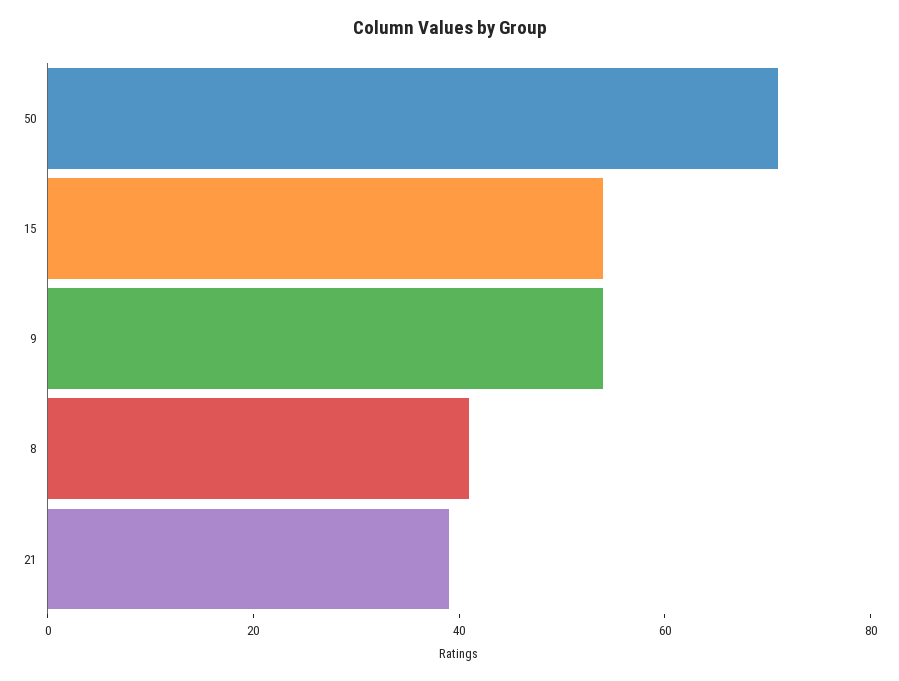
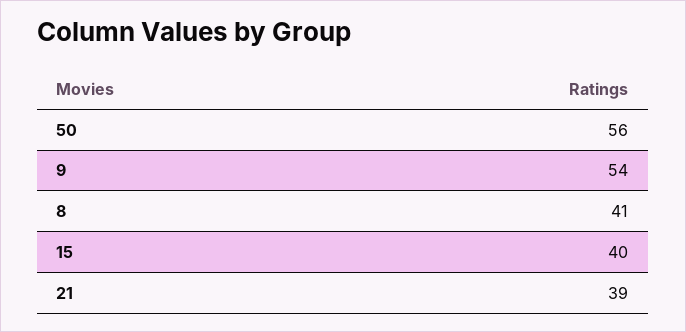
50: 70 -> 56
15: 55 -> 40

